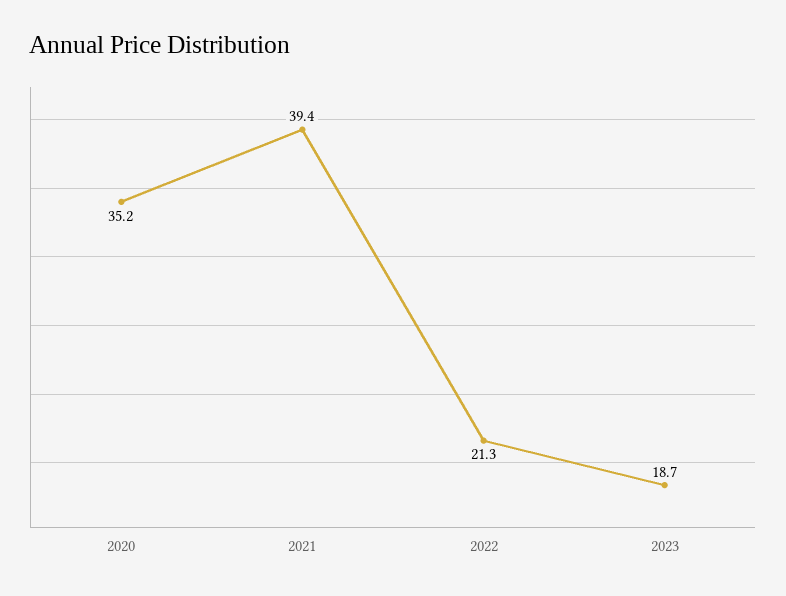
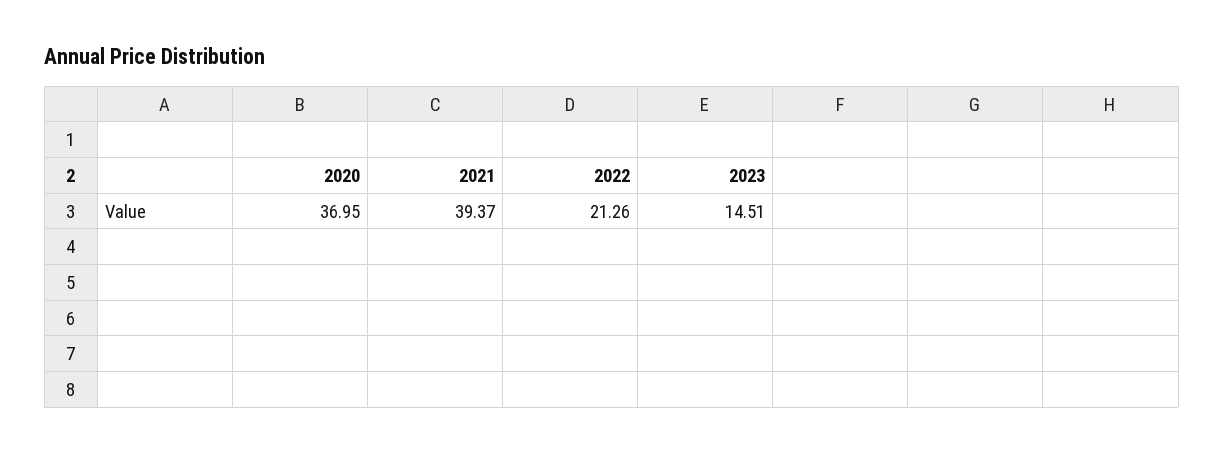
2020: 35.2 -> 36.95
2023: 18.7 -> 14.51

